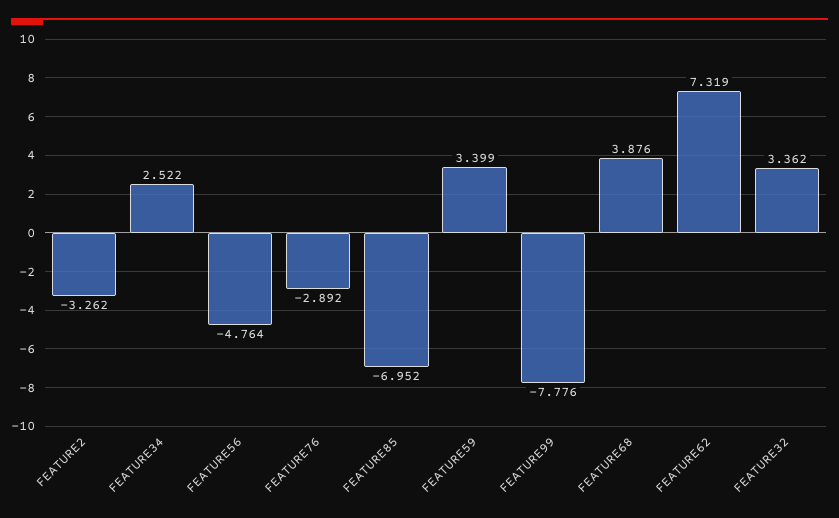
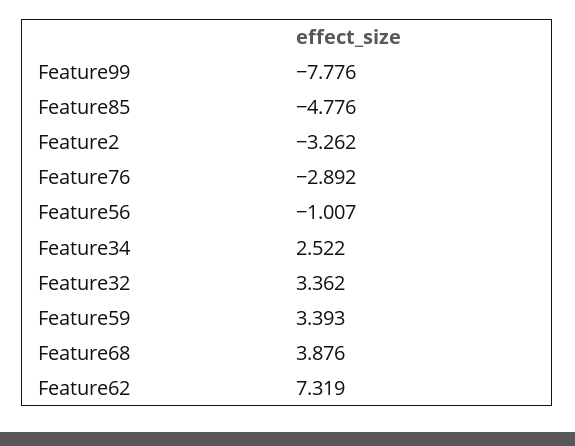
FEATURE56: -4.764 -> -1.007
FEATURE85: -6.952 -> -4.776
FEATURE59: 3.399 -> 3.393

